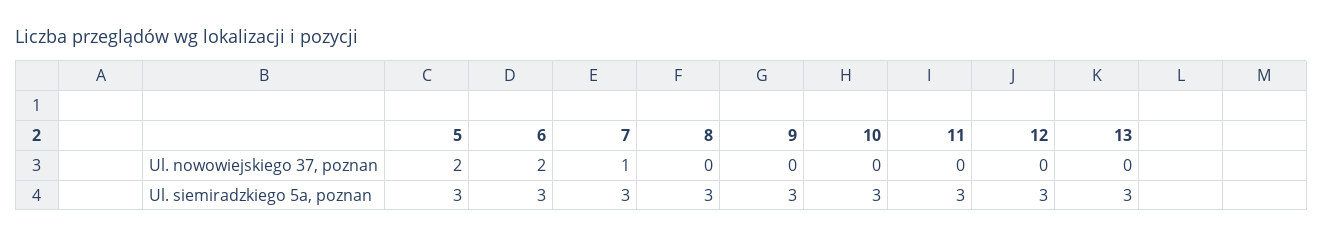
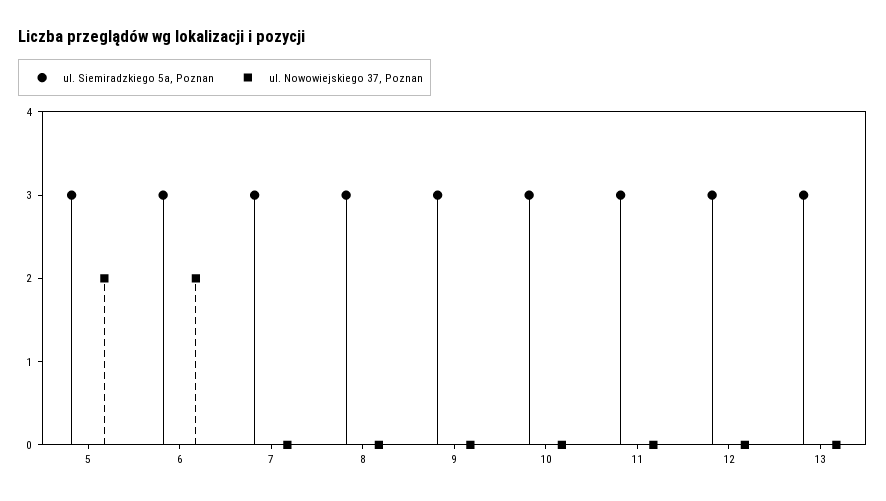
Ul. nowowiejskiego 37, poznan, 7: 1 -> 0

